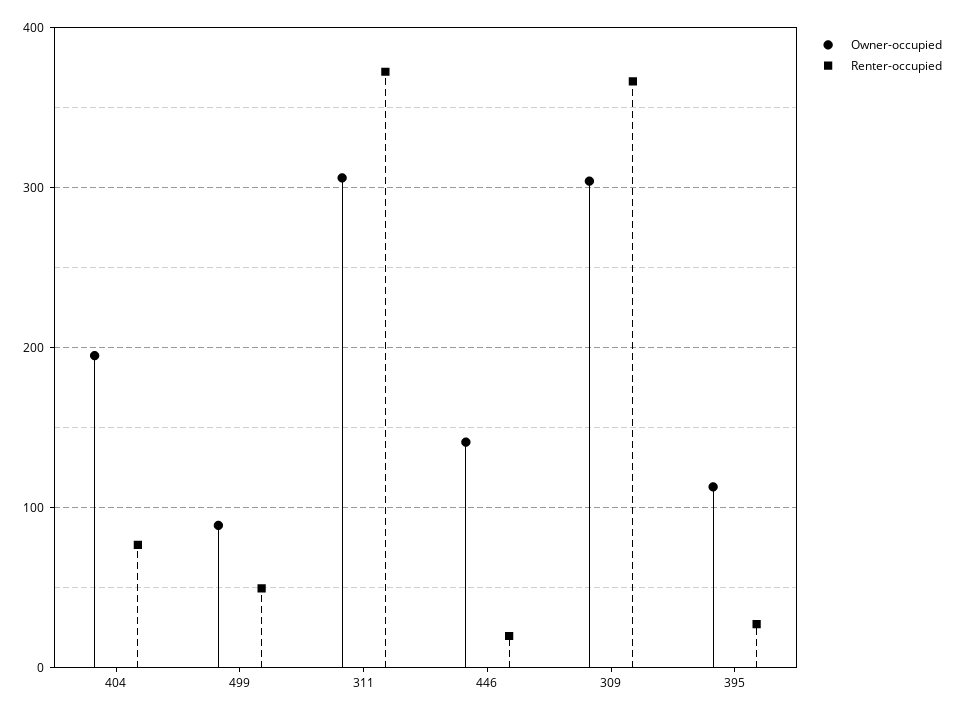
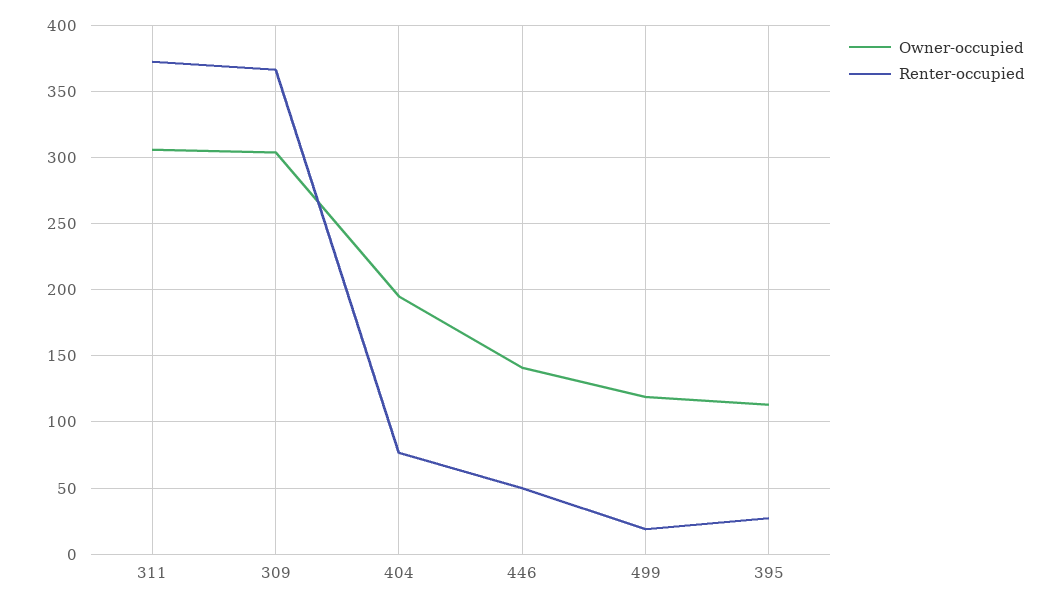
Owner-occupied, 499: 90 -> 120
Renter-occupied, 499: 50 -> 20
Renter-occupied, 446: 20 -> 50

